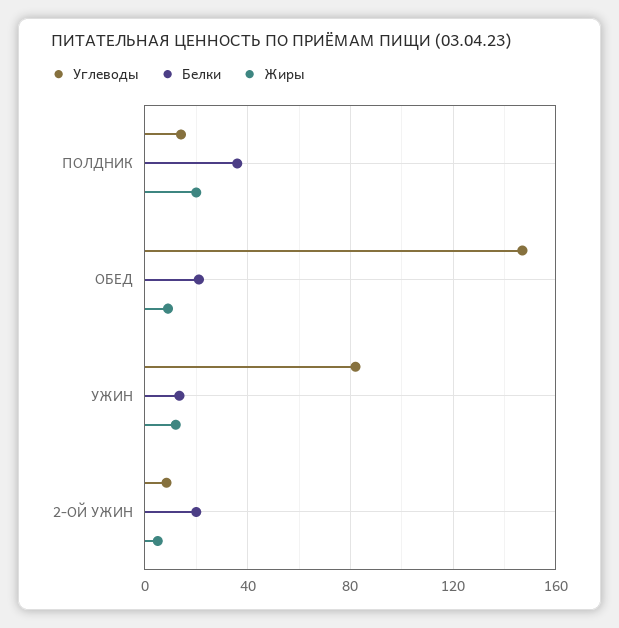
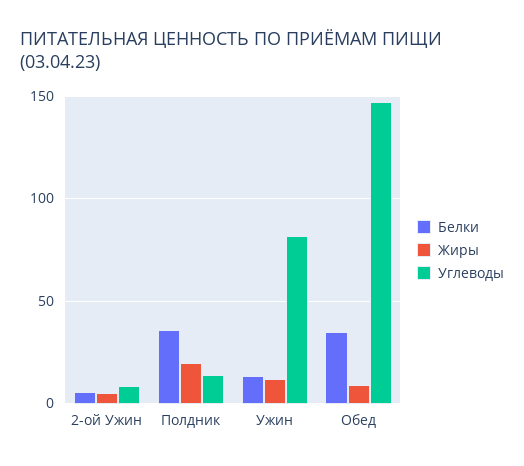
Белки, ОБЕД: 20 -> 35
Белки, 2-ОЙ УЖИН: 20 -> 5

